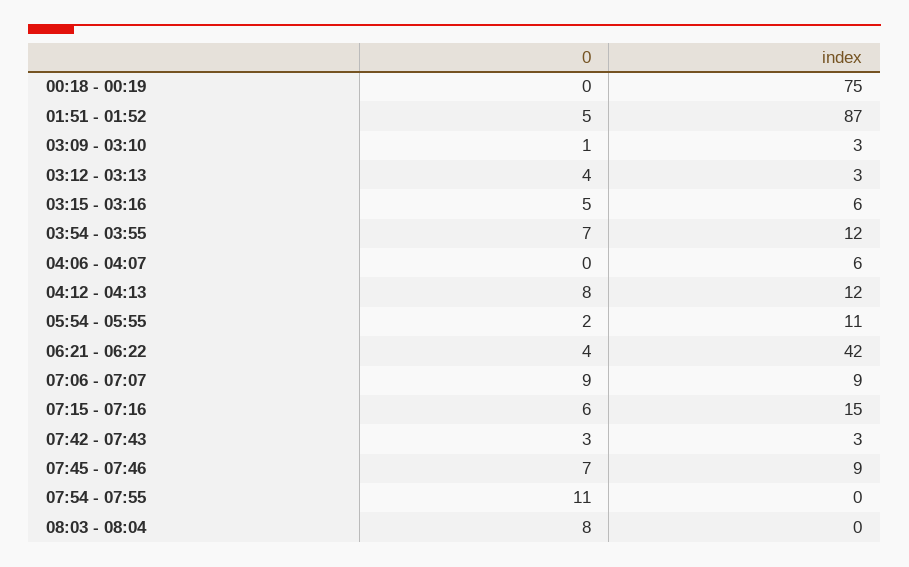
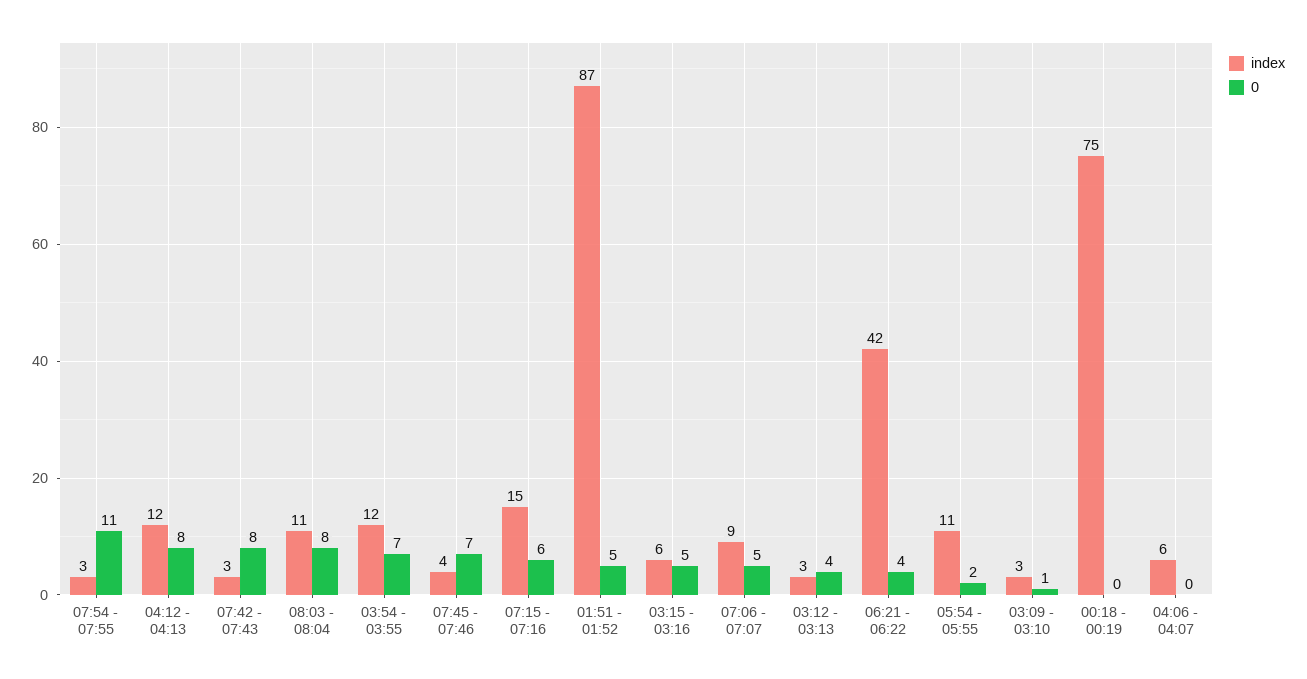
0, 07:06 - 07:07: 9 -> 5
0, 07:42 - 07:43: 3 -> 8
index, 07:45 - 07:46: 9 -> 4
index, 07:54 - 07:55: 0 -> 3
index, 08:03 - 08:04: 0 -> 11

